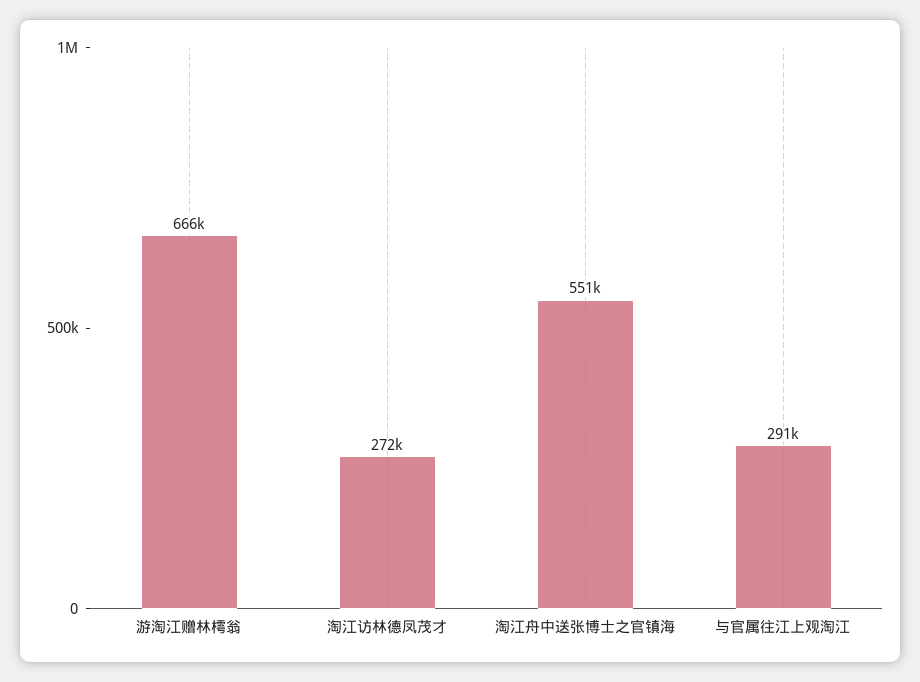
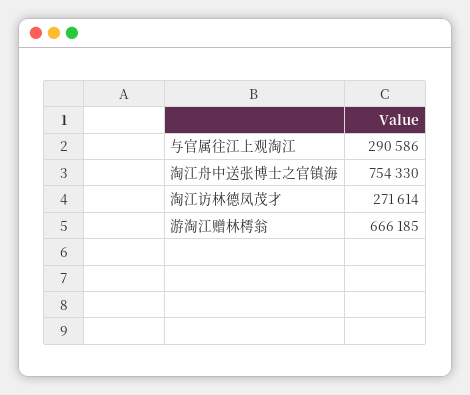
淘江舟中送张博士之官镇海: 551000 -> 754330

